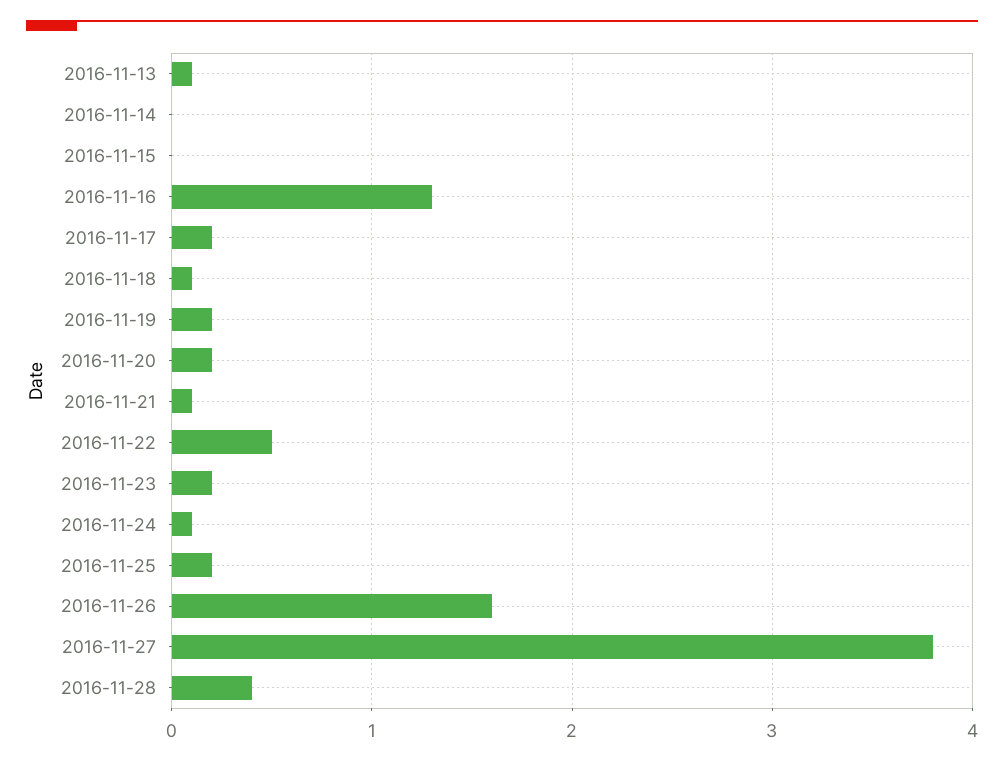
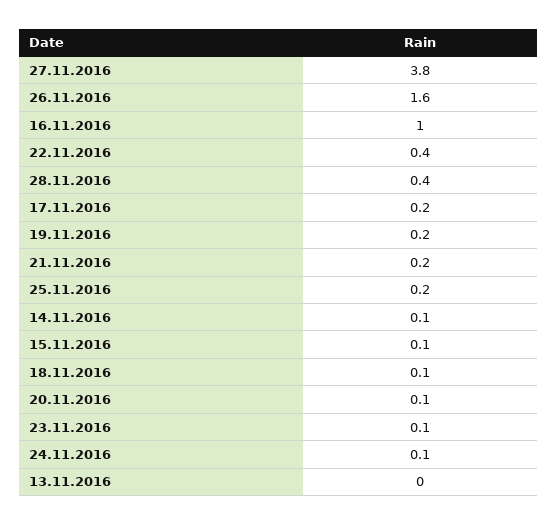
2016-11-13: 0.1 -> 0
2016-11-14: 0 -> 0.1
2016-11-15: 0 -> 0.1
2016-11-16: 1.3 -> 1
2016-11-20: 0.2 -> 0.1
2016-11-21: 0.1 -> 0.2
2016-11-22: 0.5 -> 0.4
2016-11-23: 0.2 -> 0.1

